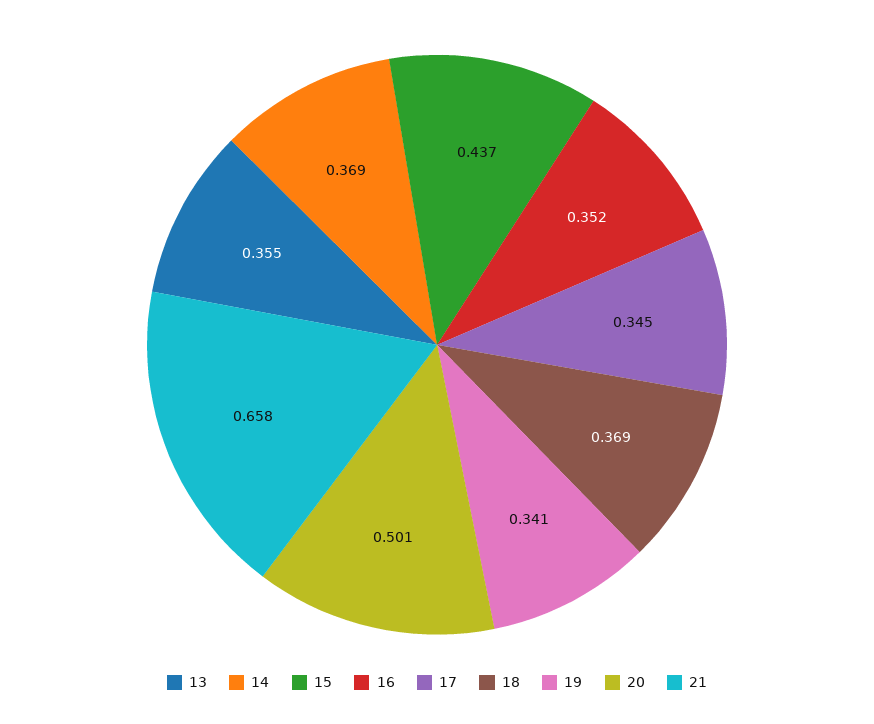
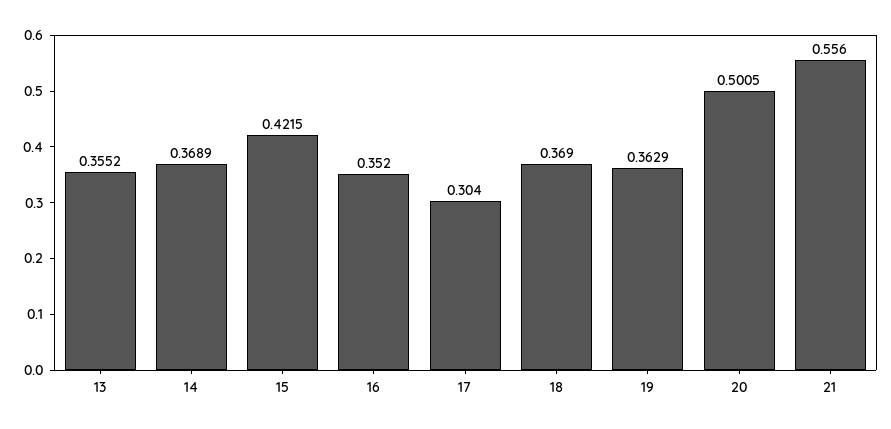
15: 0.437 -> 0.4215
17: 0.345 -> 0.304
19: 0.341 -> 0.3629
21: 0.658 -> 0.556

